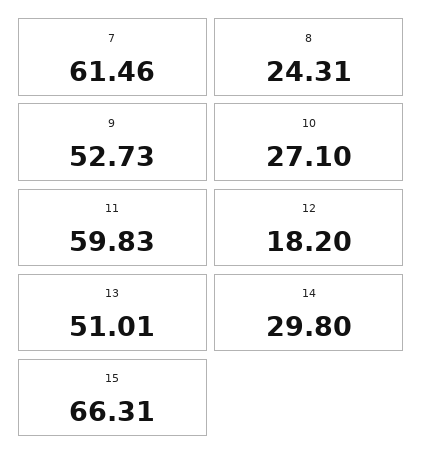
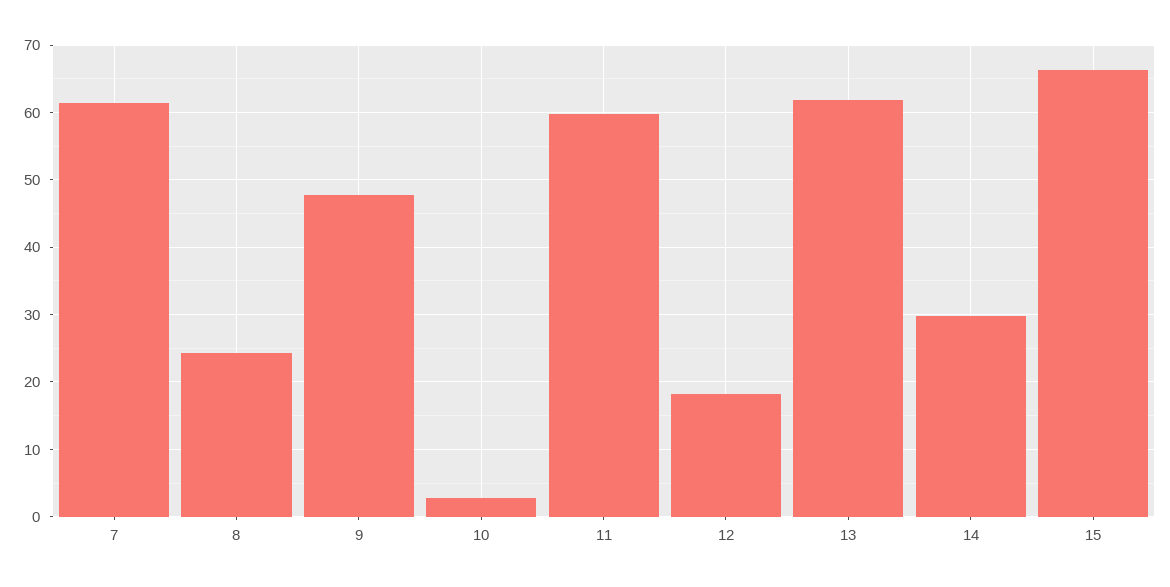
9: 52.73 -> 48
10: 27.1 -> 3
13: 51.01 -> 62

